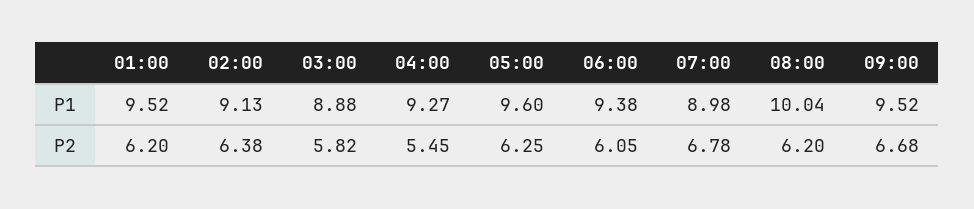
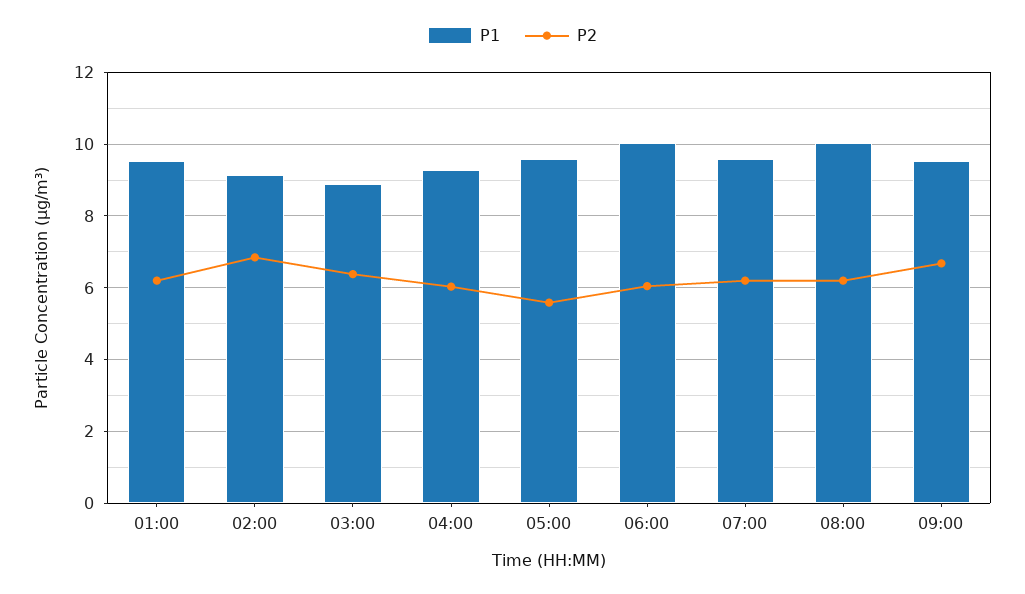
P1, 06:00: 9.38 -> 10
P1, 07:00: 8.98 -> 9.6
P2, 02:00: 6.38 -> 6.8
P2, 03:00: 5.82 -> 6.4
P2, 04:00: 5.45 -> 6
P2, 05:00: 6.25 -> 5.6
P2, 07:00: 6.78 -> 6.2

